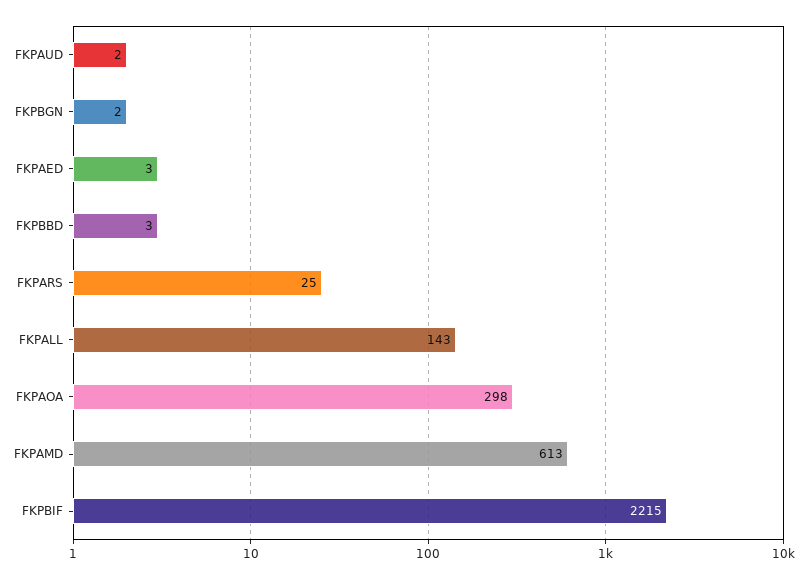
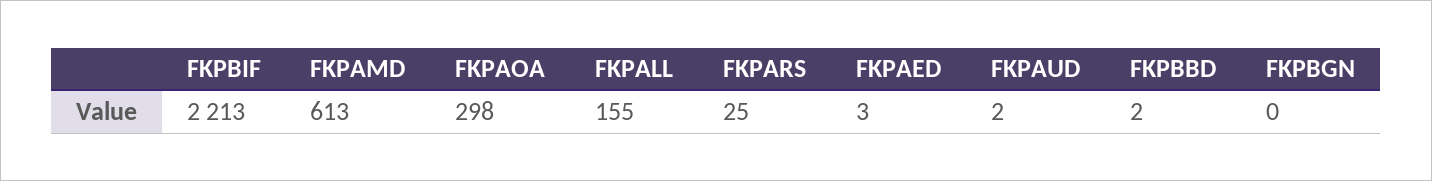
FKPBGN: 2 -> 0
FKPBBD: 3 -> 2
FKPALL: 143 -> 155
FKPBIF: 2215 -> 2213

